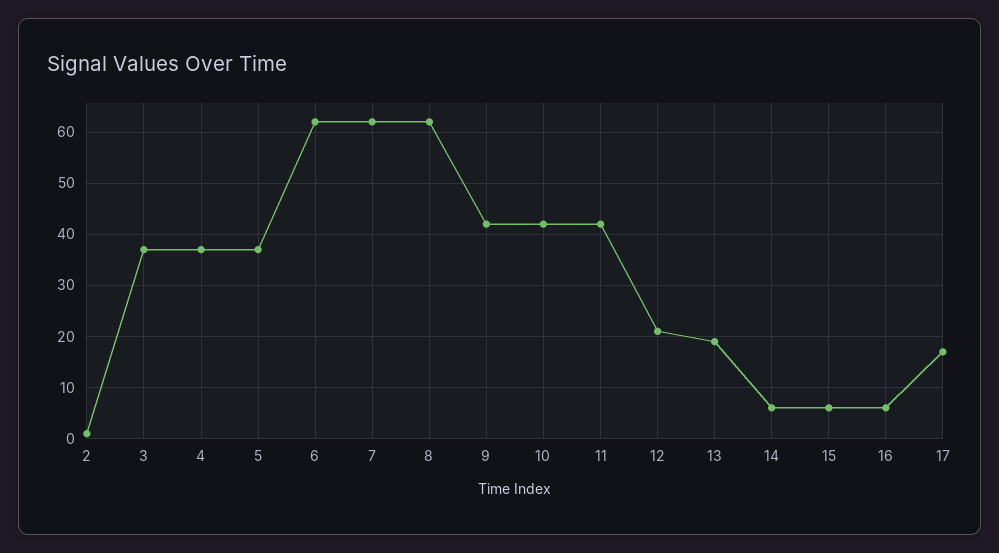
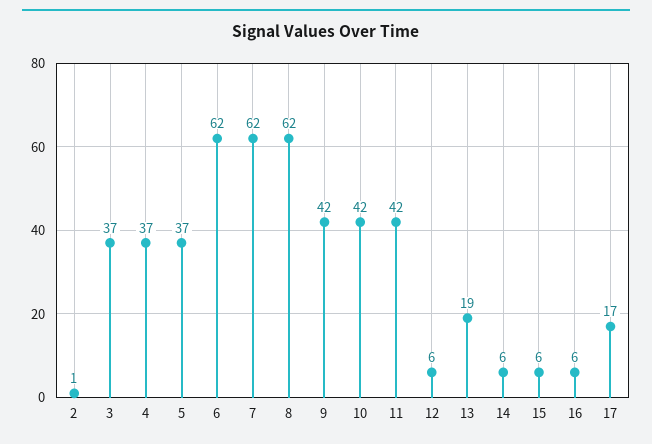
12: 20 -> 6

